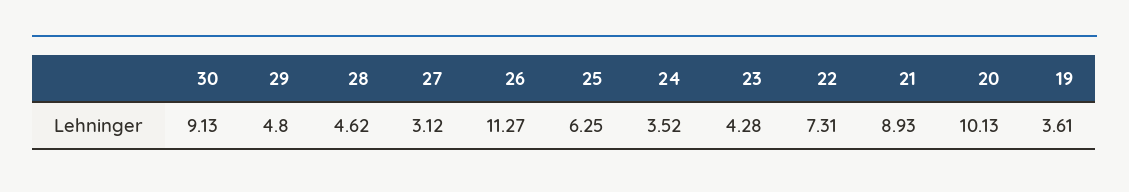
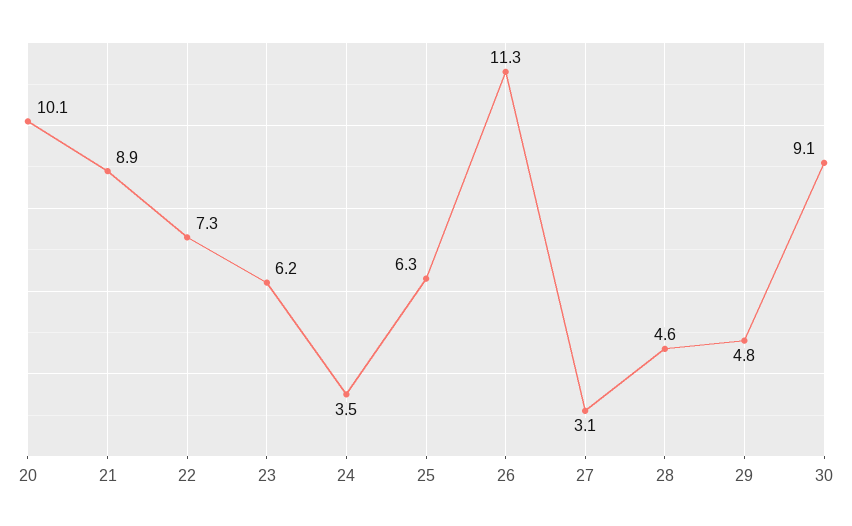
23: 4.28 -> 6.2
19: 3.61 -> none

